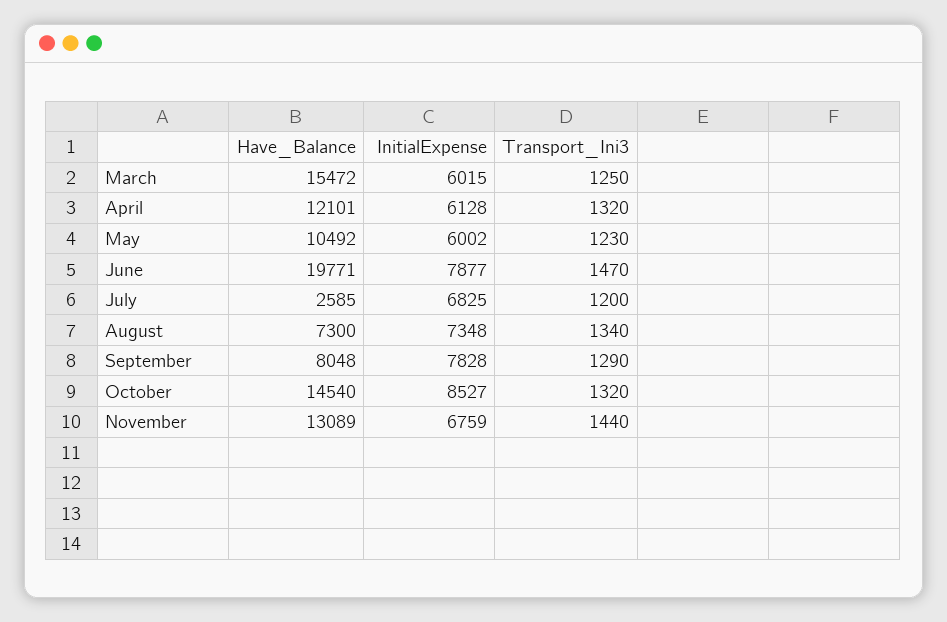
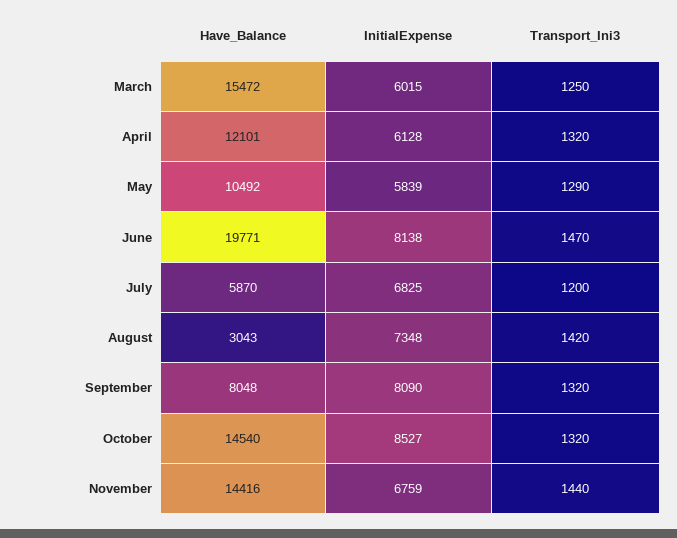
InitialExpense, May: 6002 -> 5839
Transport_Ini3, May: 1230 -> 1290
InitialExpense, June: 7877 -> 8138
Have_Balance, July: 2585 -> 5870
Have_Balance, August: 7300 -> 3043
Transport_Ini3, August: 1340 -> 1420
InitialExpense, September: 7828 -> 8090
Transport_Ini3, September: 1290 -> 1320
Have_Balance, November: 13089 -> 14416

